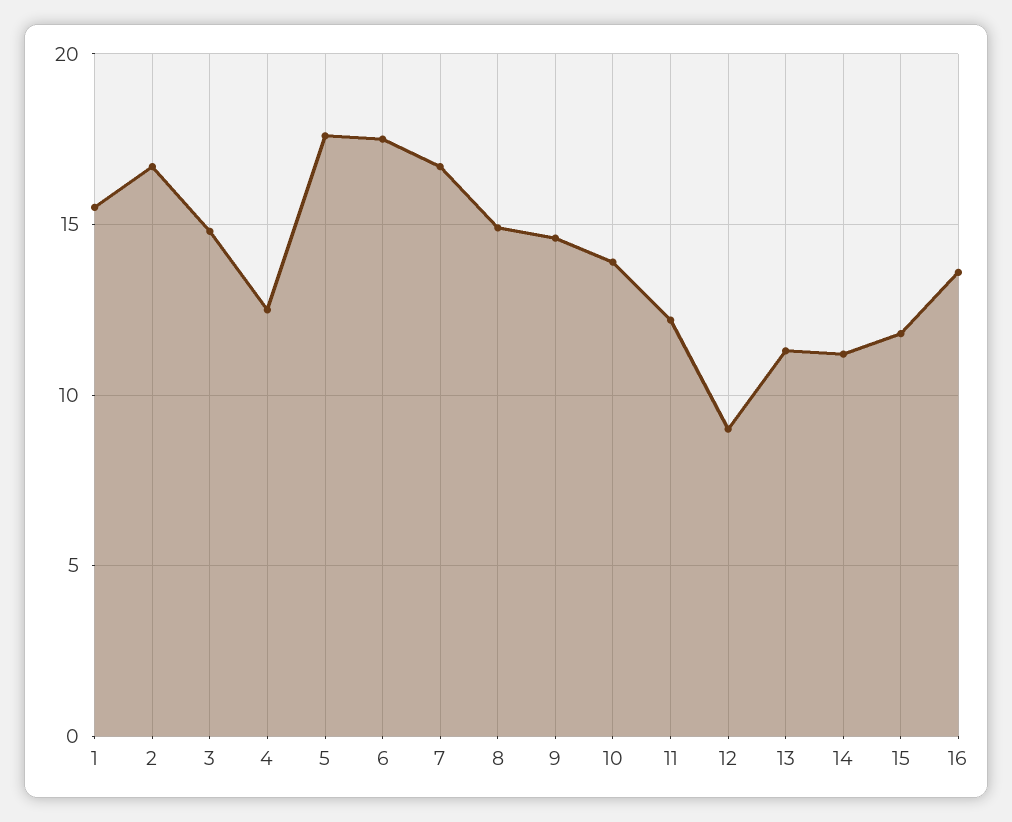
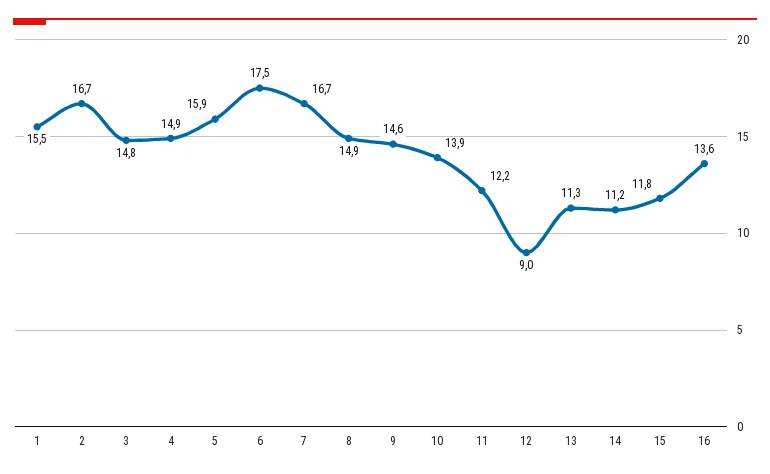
4: 12.5 -> 14.9
5: 17.5 -> 15.9

